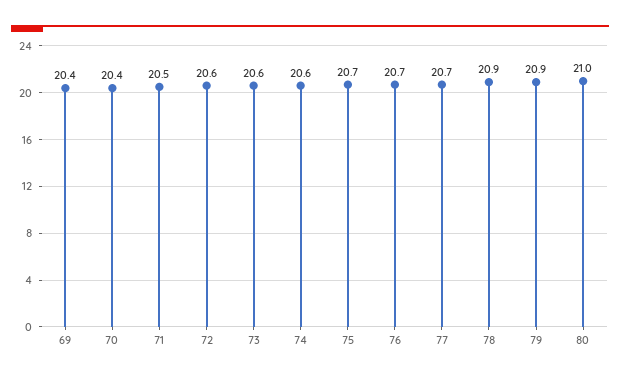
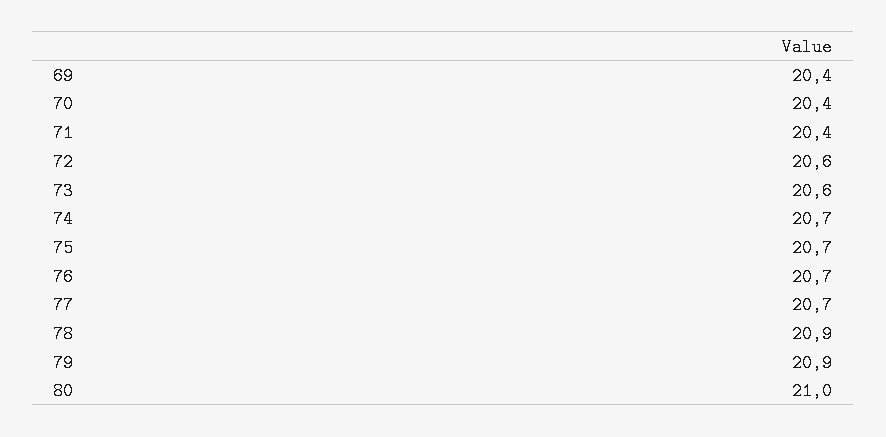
71: 20.5 -> 20.4
74: 20.6 -> 20.7

